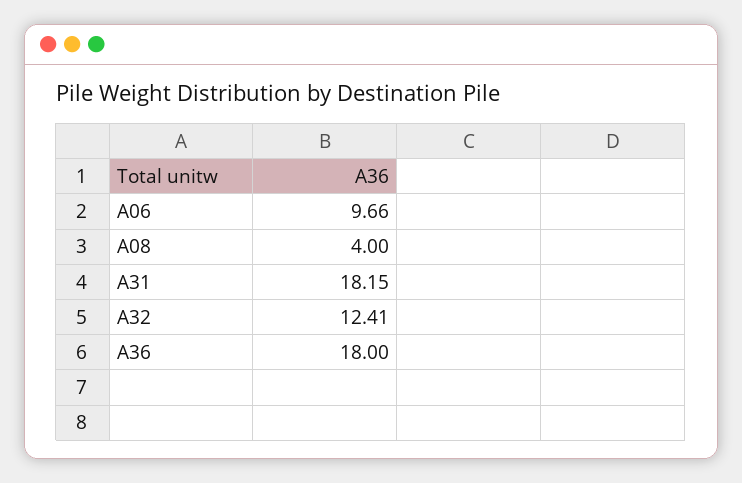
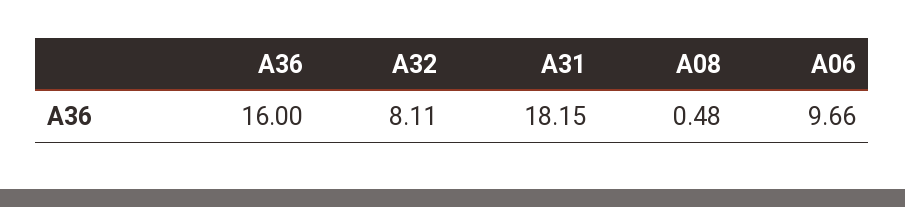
A08: 4 -> 0.48
A32: 12.41 -> 8.11
A36: 18 -> 16

